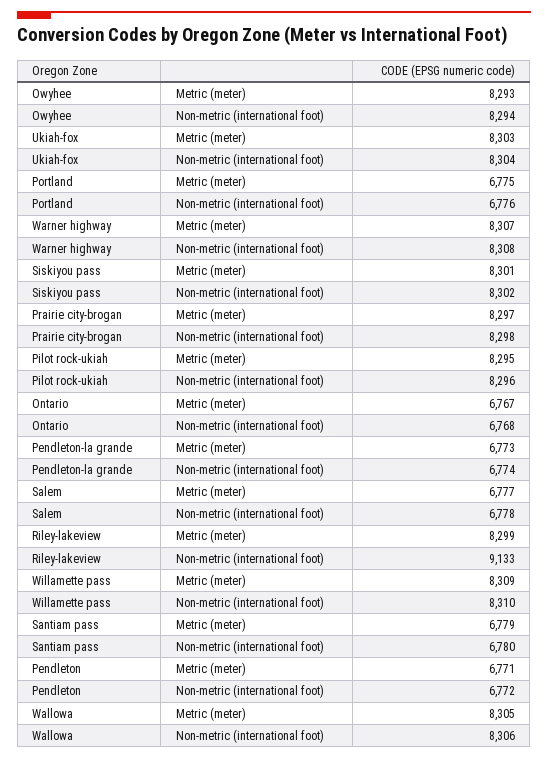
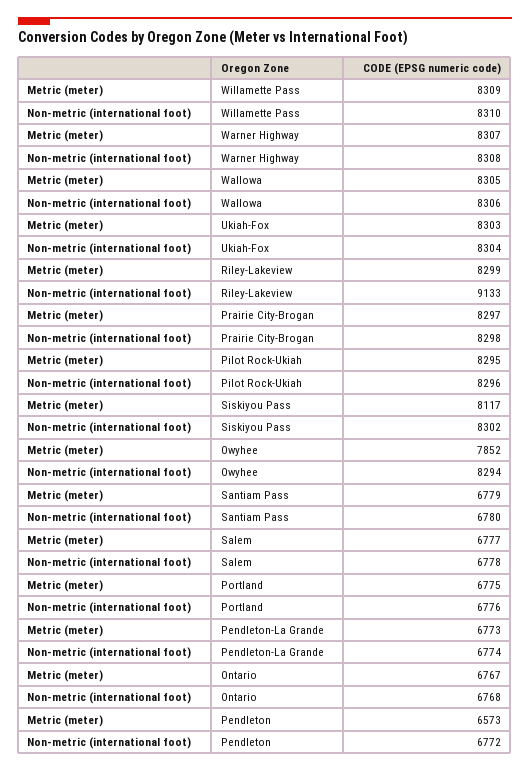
Owyhee, Metric (meter): 8293 -> 7852
Siskiyou pass, Metric (meter): 8301 -> 8117
Pendleton, Metric (meter): 6771 -> 6573

